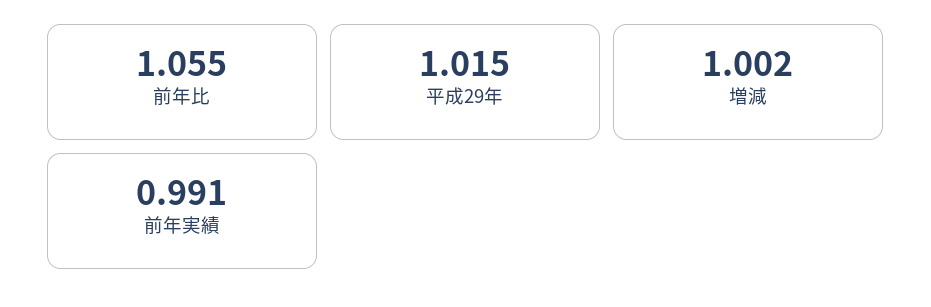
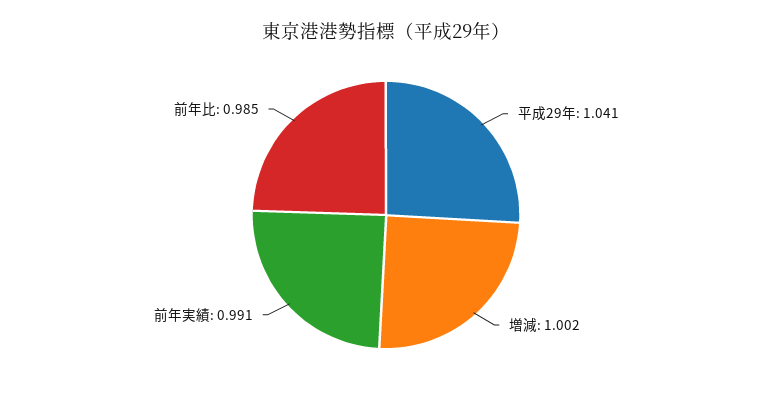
前年比: 1.055 -> 0.985
平成29年: 1.015 -> 1.041

